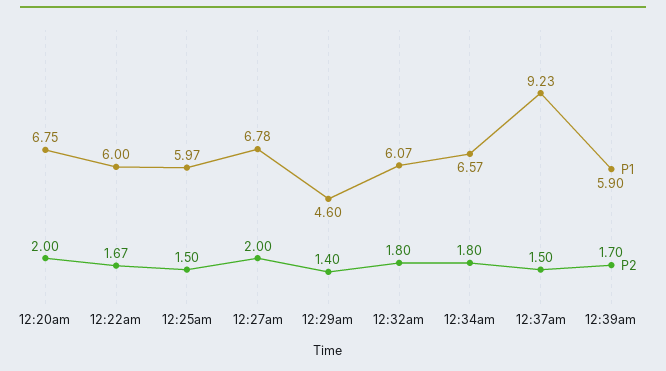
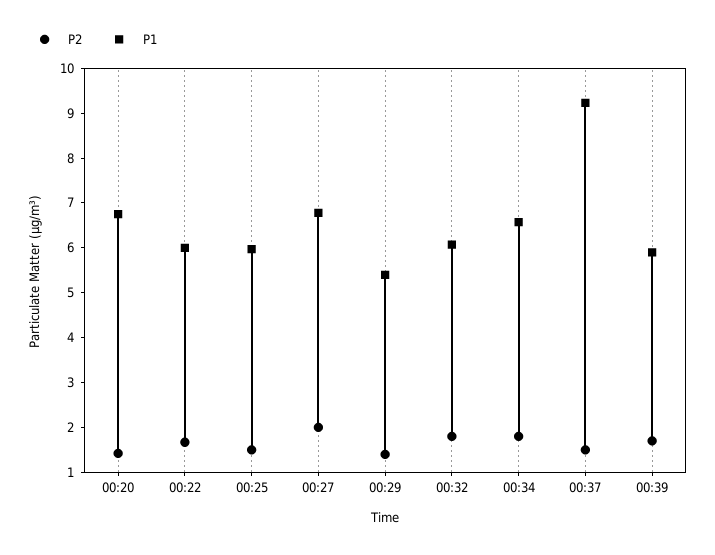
P2, 12:20am: 2 -> 1.4
P1, 12:29am: 4.6 -> 5.4

